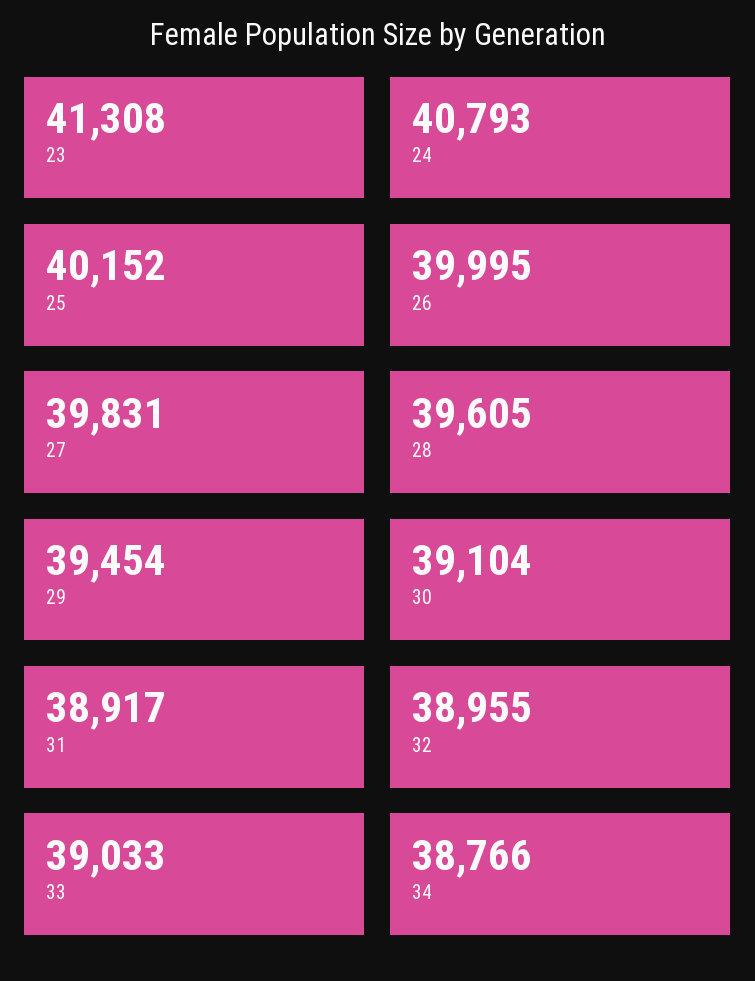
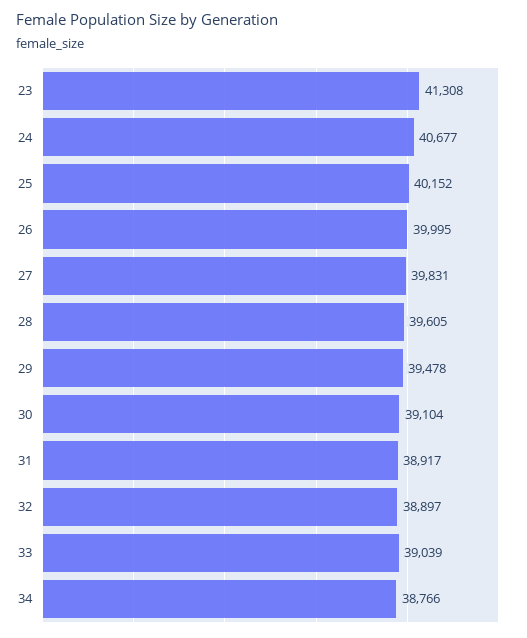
24: 40793 -> 40677
29: 39454 -> 39478
32: 38955 -> 38897
33: 39033 -> 39039

